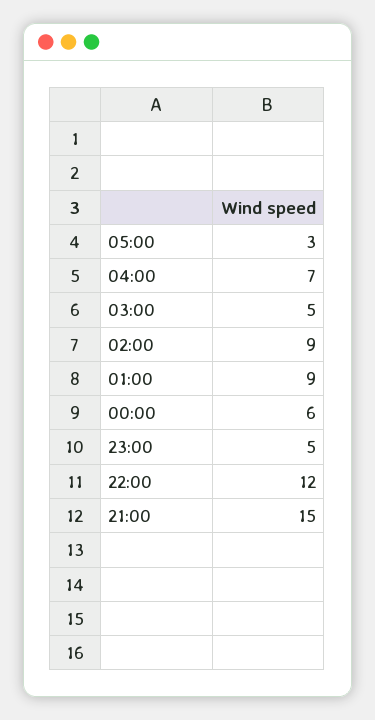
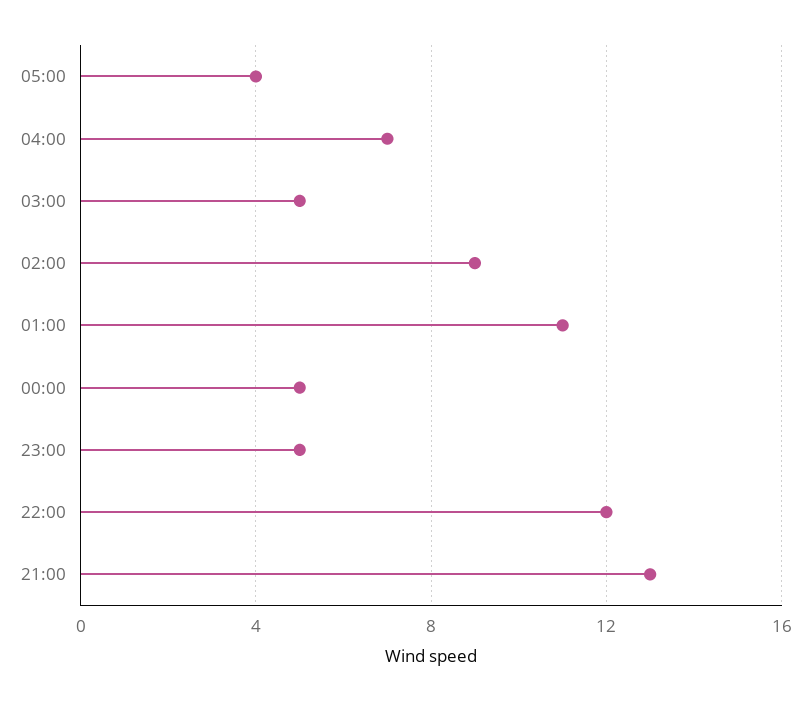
05:00: 3 -> 4
01:00: 9 -> 11
00:00: 6 -> 5
21:00: 15 -> 13

